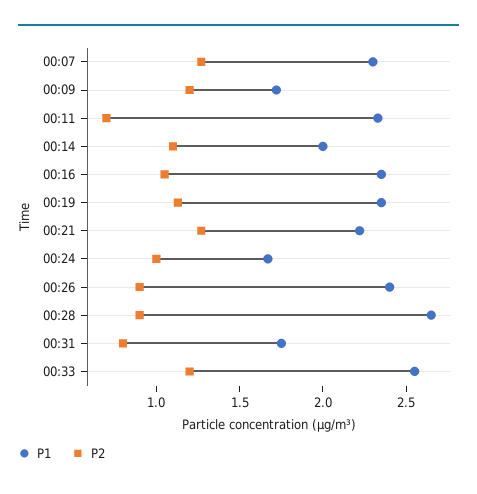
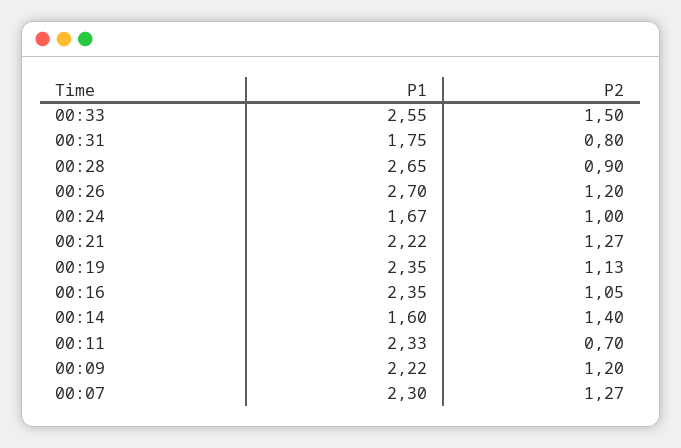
P1, 00:09: 1.7 -> 2.22
P1, 00:14: 2 -> 1.6
P2, 00:14: 1.1 -> 1.4
P1, 00:26: 2.4 -> 2.7
P2, 00:26: 0.9 -> 1.2
P2, 00:33: 1.2 -> 1.5

